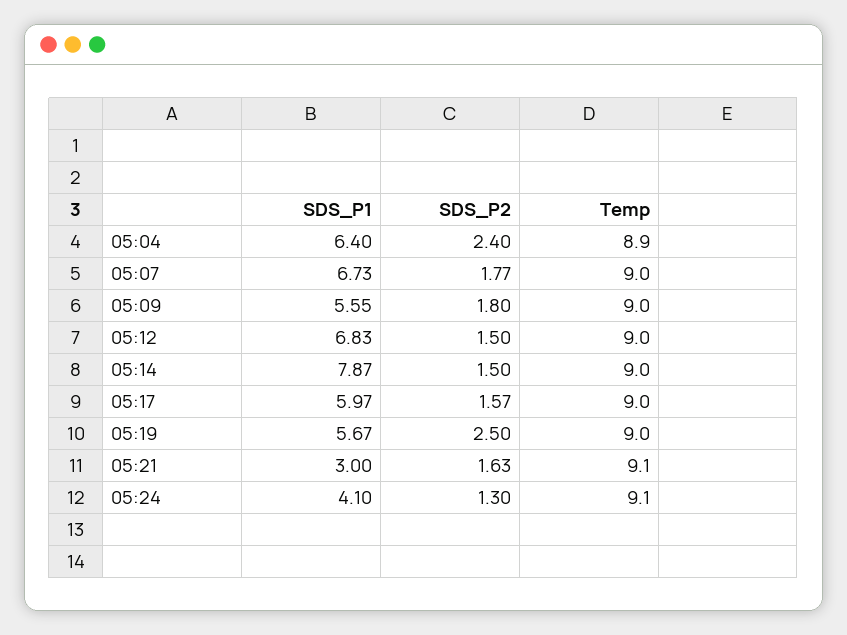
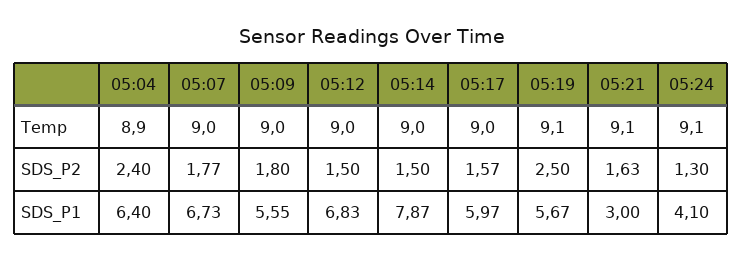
Temp, 05:19: 9 -> 9.1

